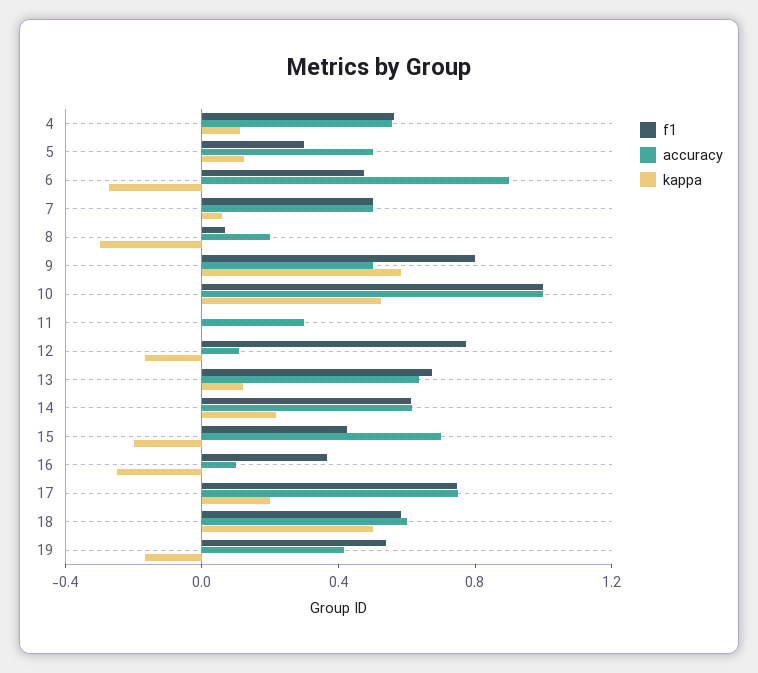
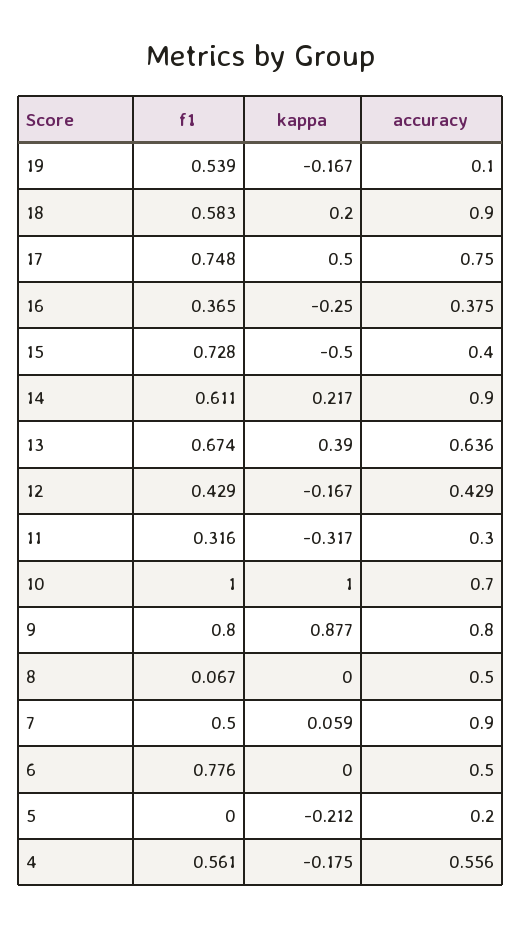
kappa, 4: 0.1 -> -0.175
f1, 5: 0.3 -> 0
accuracy, 5: 0.5 -> 0.2
kappa, 5: 0.1 -> -0.212
f1, 6: 0.5 -> 0.776
accuracy, 6: 0.9 -> 0.5
kappa, 6: -0.3 -> 0
accuracy, 7: 0.5 -> 0.9
accuracy, 8: 0.2 -> 0.5
kappa, 8: -0.3 -> 0
accuracy, 9: 0.5 -> 0.8
kappa, 9: 0.6 -> 0.877
accuracy, 10: 1 -> 0.7
kappa, 10: 0.5 -> 1
f1, 11: 0 -> 0.316
kappa, 11: 0 -> -0.317
f1, 12: 0.8 -> 0.429
accuracy, 12: 0.1 -> 0.429
kappa, 13: 0.1 -> 0.39
accuracy, 14: 0.6 -> 0.9
f1, 15: 0.4 -> 0.728
accuracy, 15: 0.7 -> 0.4
kappa, 15: -0.2 -> -0.5
accuracy, 16: 0.1 -> 0.375
kappa, 17: 0.2 -> 0.5
accuracy, 18: 0.6 -> 0.9
kappa, 18: 0.5 -> 0.2
accuracy, 19: 0.4 -> 0.1

